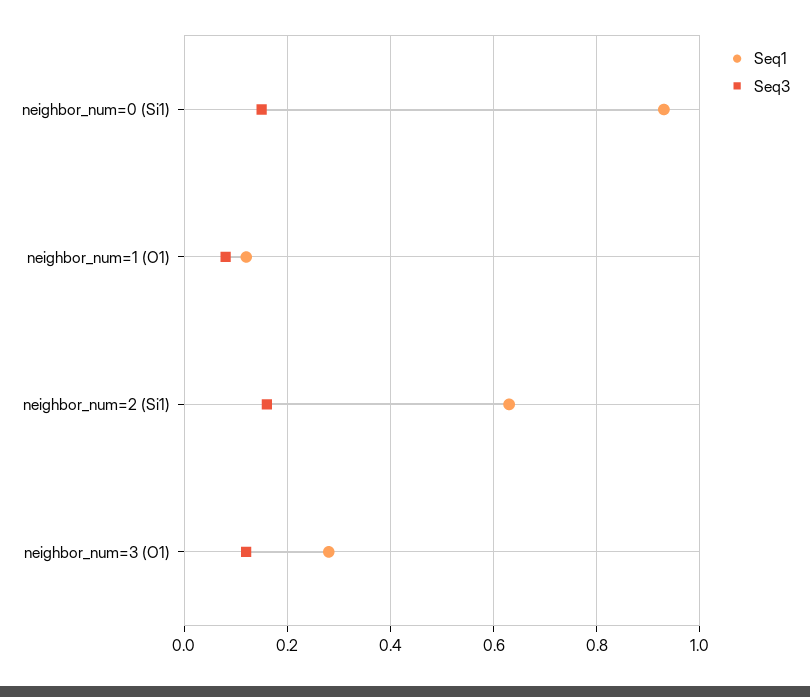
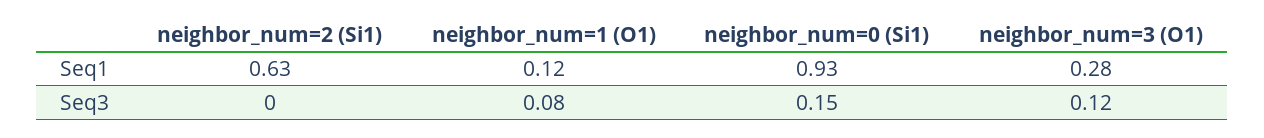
Seq3, neighbor_num=2 (Si1): 0.15 -> 0

